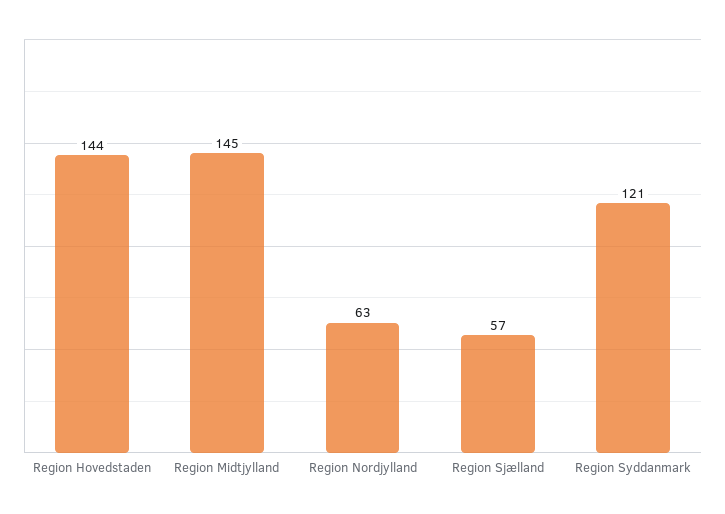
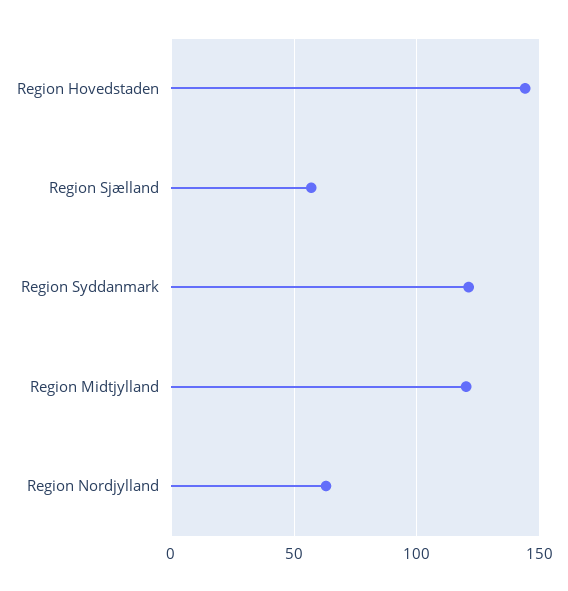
Region Midtjylland: 145 -> 120

